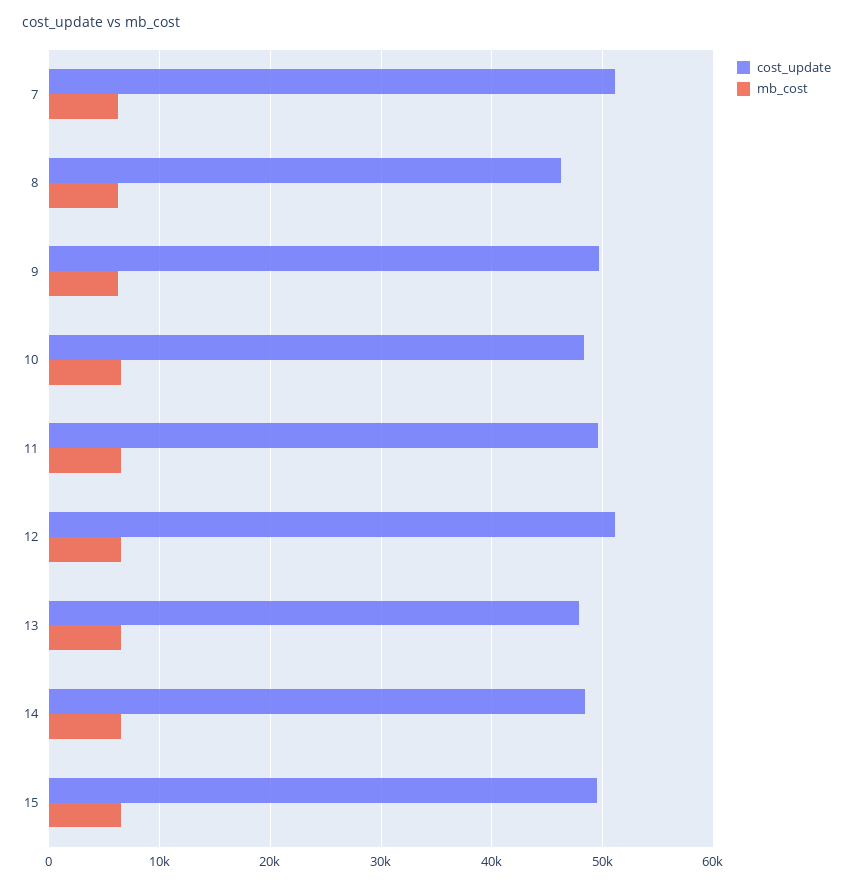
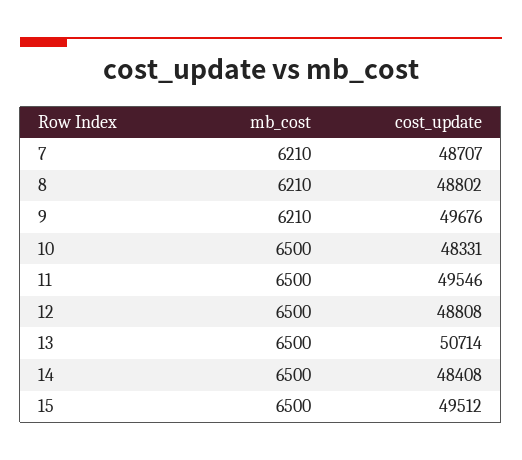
cost_update, 7: 51000 -> 48707
cost_update, 8: 46000 -> 48802
cost_update, 12: 51000 -> 48808
cost_update, 13: 48000 -> 50714

